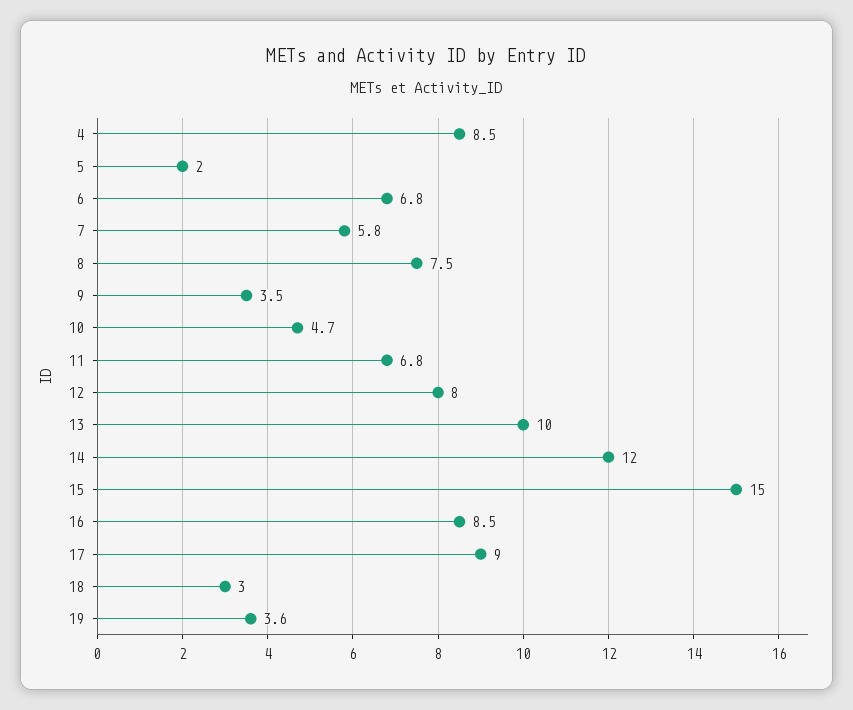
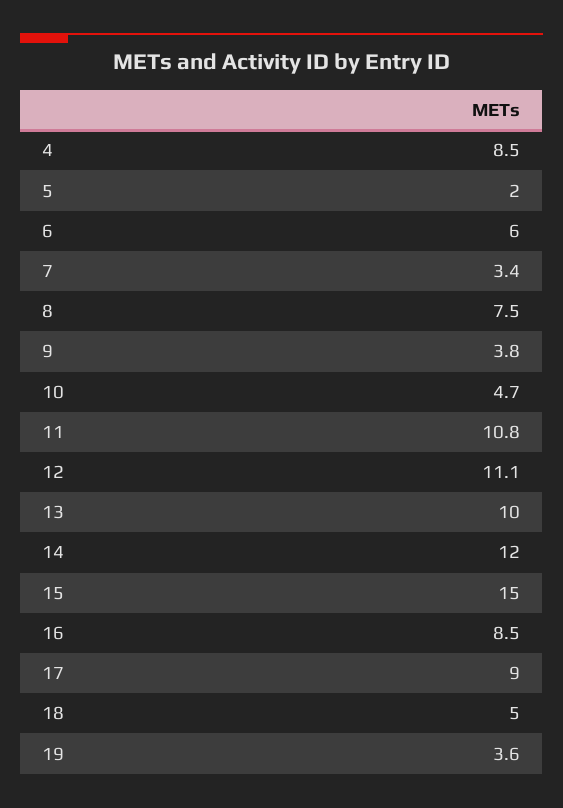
6: 6.8 -> 6
7: 5.8 -> 3.4
9: 3.5 -> 3.8
11: 6.8 -> 10.8
12: 8 -> 11.1
18: 3 -> 5

